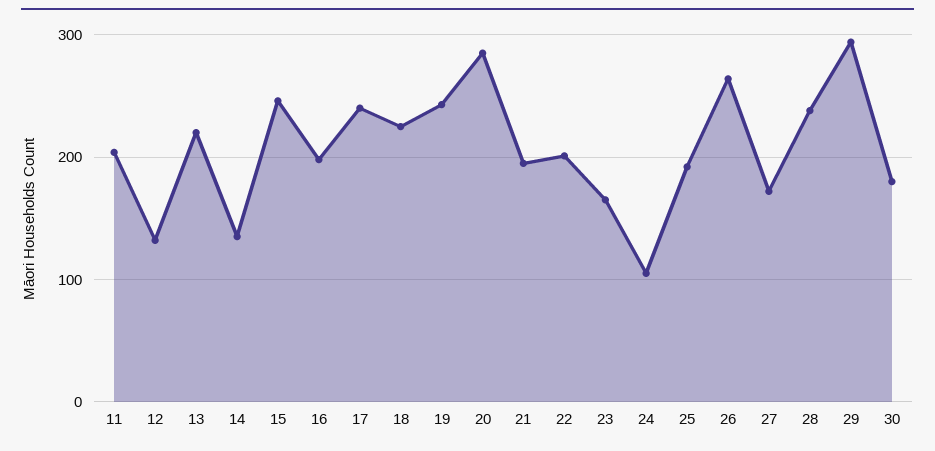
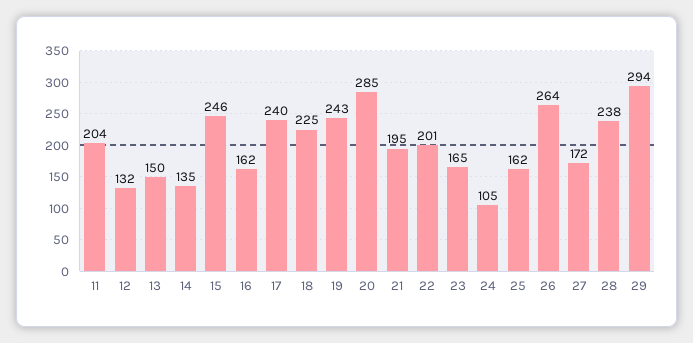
13: 220 -> 150
16: 200 -> 162
25: 190 -> 162
30: 180 -> none

